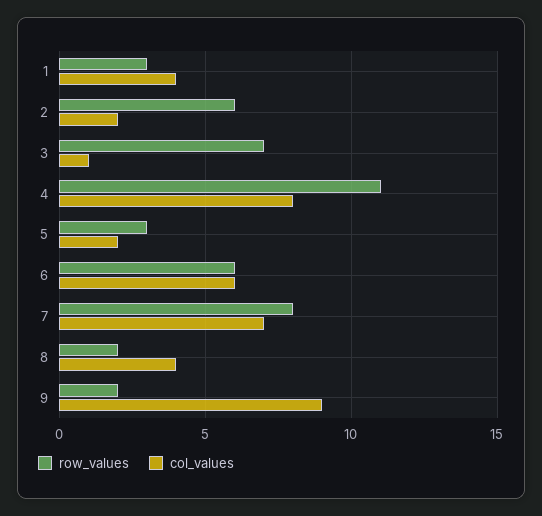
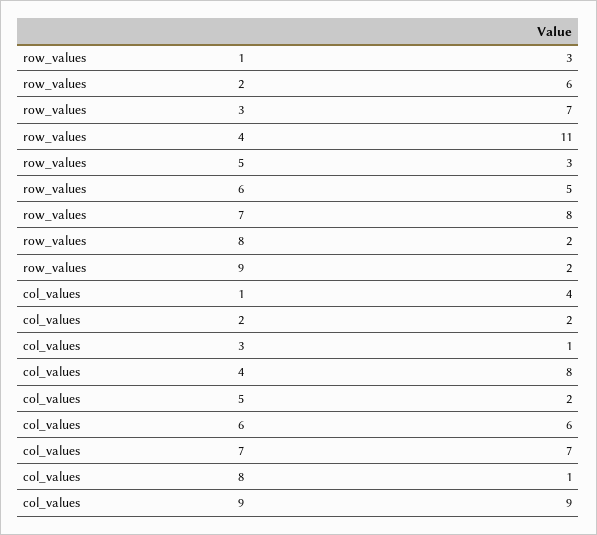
row_values, 6: 6 -> 5
col_values, 8: 4 -> 1

